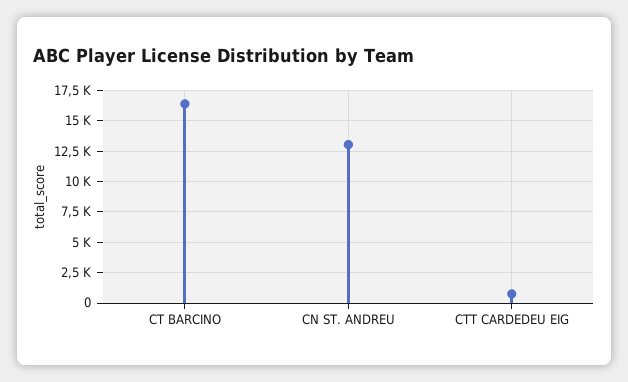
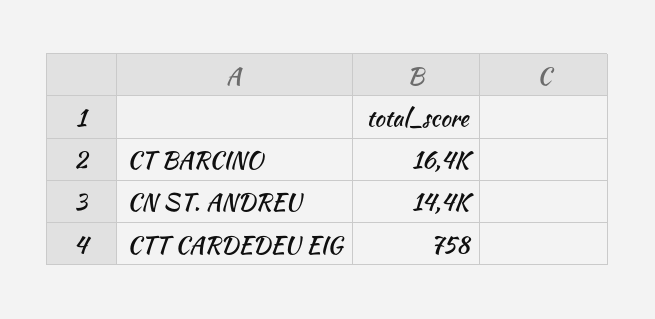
CN ST. ANDREU: 13000 -> 14400

